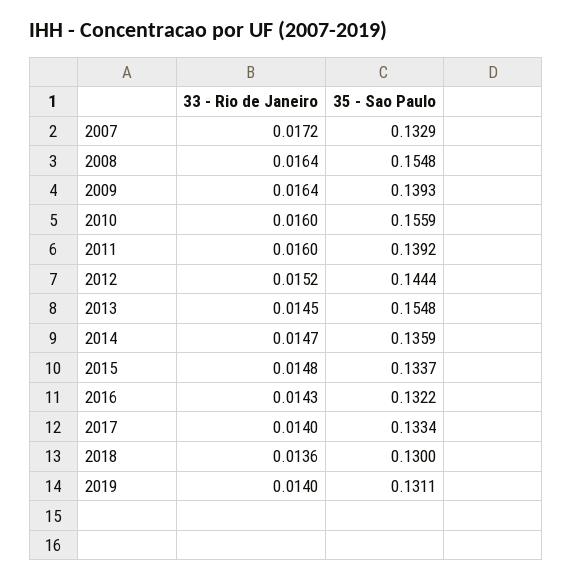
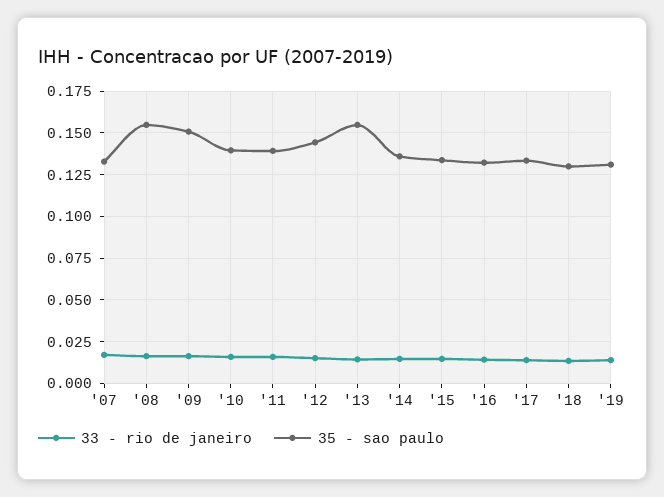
35 - Sao Paulo, 2009: 0.1393 -> 0.15
35 - Sao Paulo, 2010: 0.1559 -> 0.14

